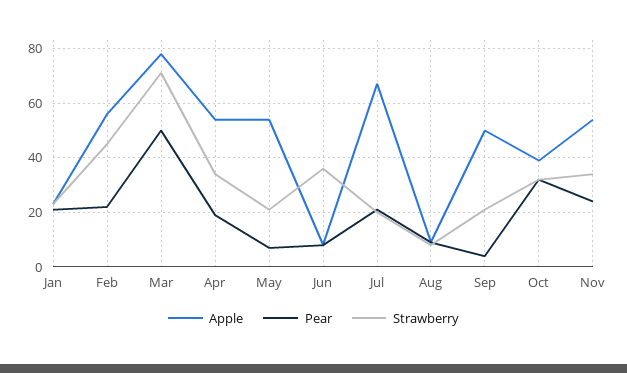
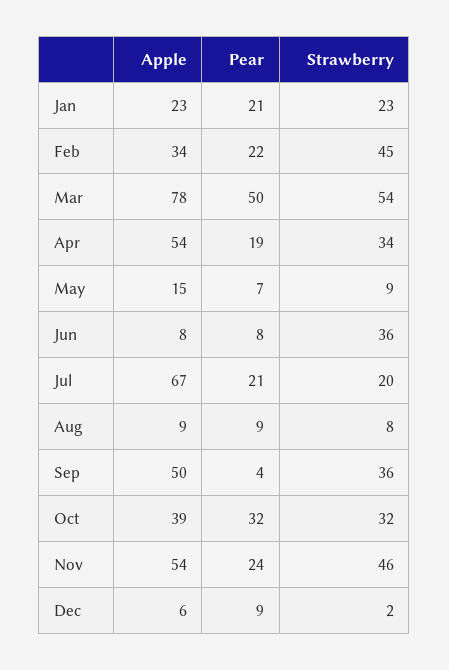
Apple, Feb: 55 -> 34
Strawberry, Mar: 70 -> 54
Apple, May: 55 -> 15
Strawberry, May: 20 -> 9
Strawberry, Sep: 20 -> 36
Strawberry, Nov: 35 -> 46
Apple, Dec: none -> 6
Pear, Dec: none -> 9
Strawberry, Dec: none -> 2

